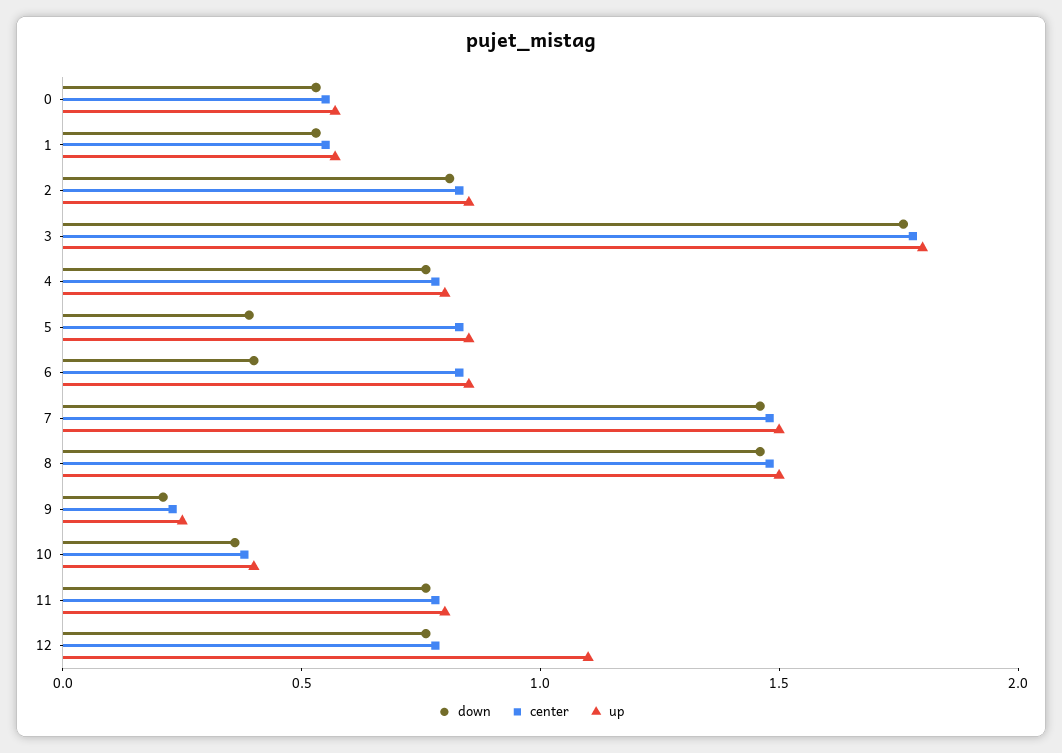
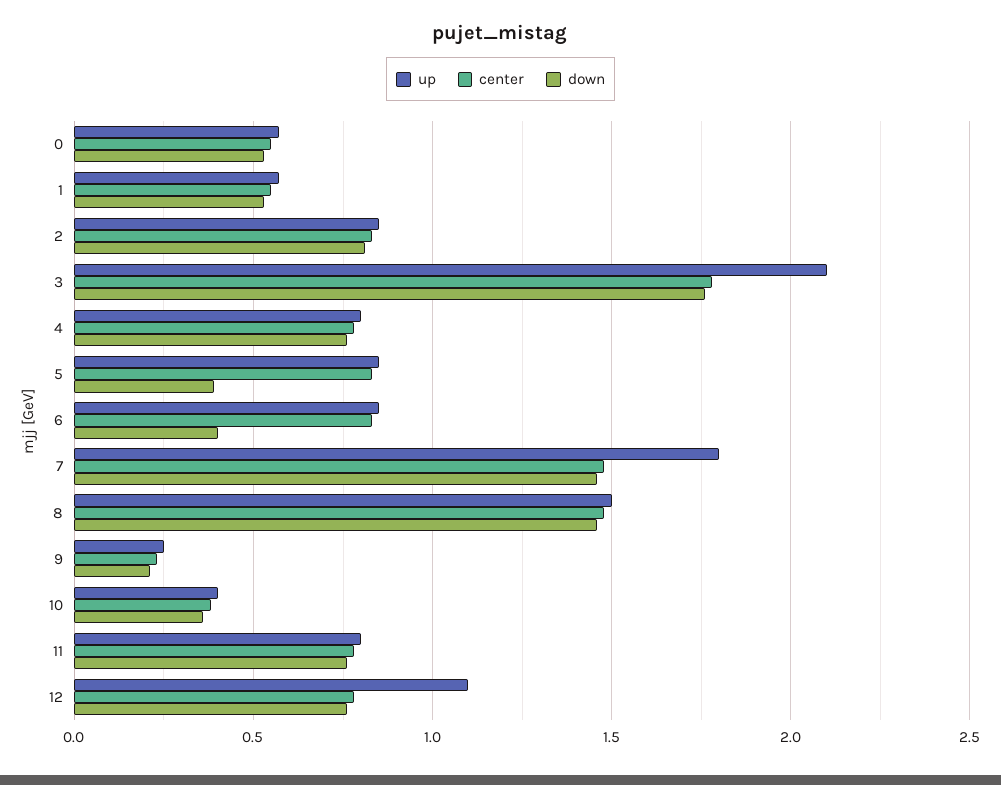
up, 3: 1.8 -> 2.1
up, 7: 1.5 -> 1.8

